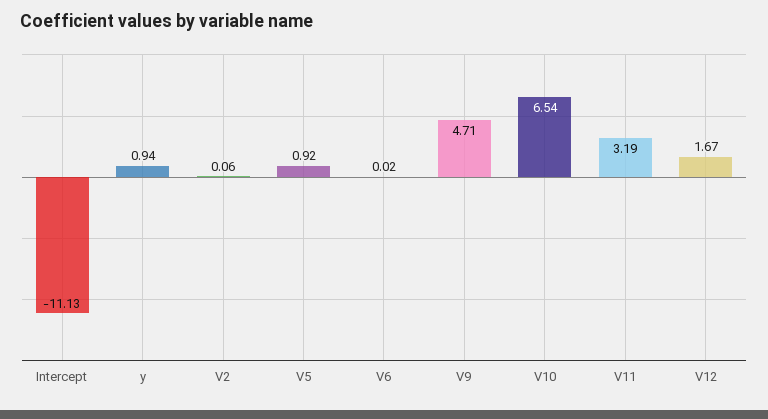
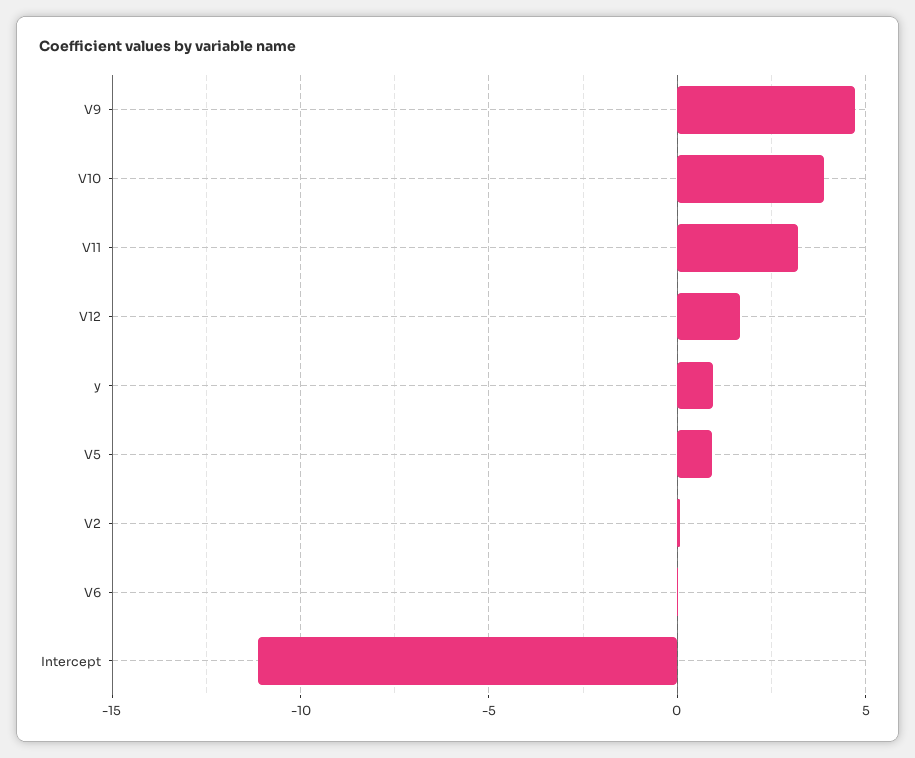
V10: 6.54 -> 4

